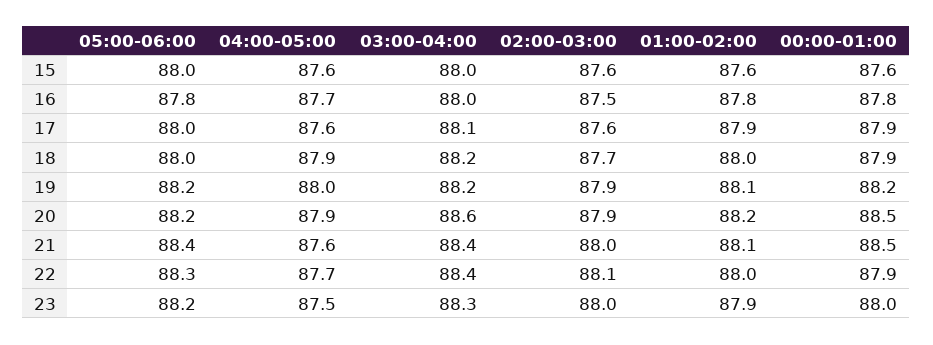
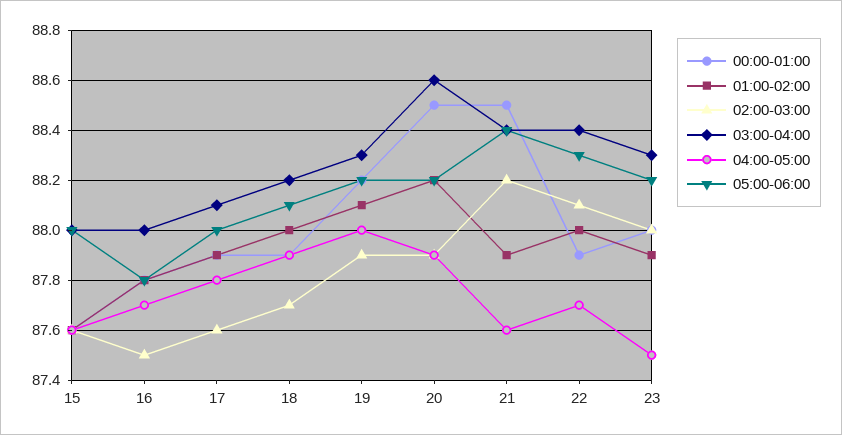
04:00-05:00, 17: 87.6 -> 87.8
05:00-06:00, 18: 88 -> 88.1
03:00-04:00, 19: 88.2 -> 88.3
02:00-03:00, 21: 88 -> 88.2
01:00-02:00, 21: 88.1 -> 87.9

